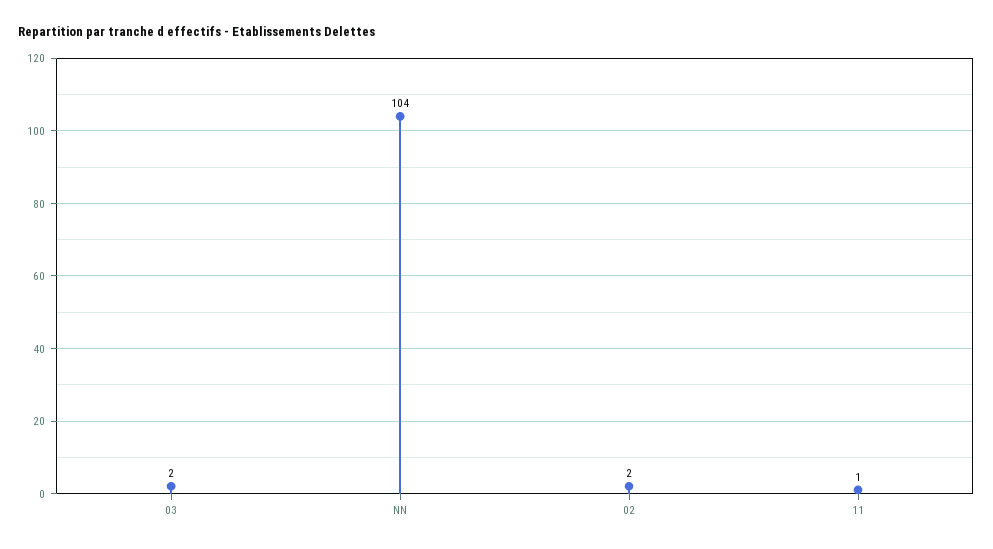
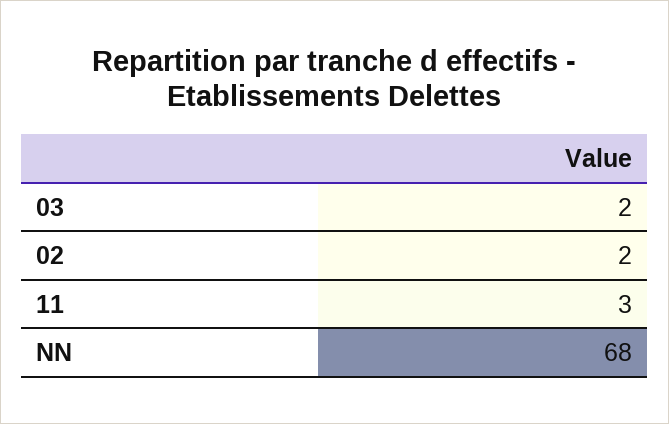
NN: 104 -> 68
11: 1 -> 3

